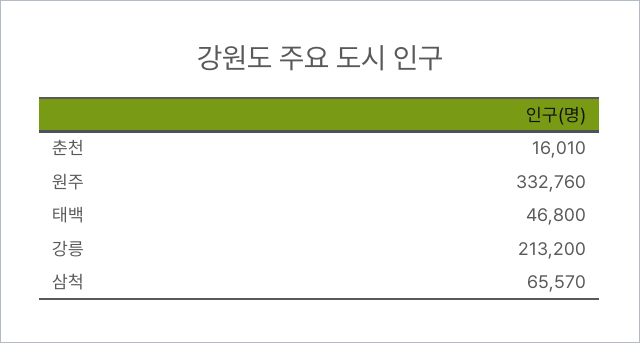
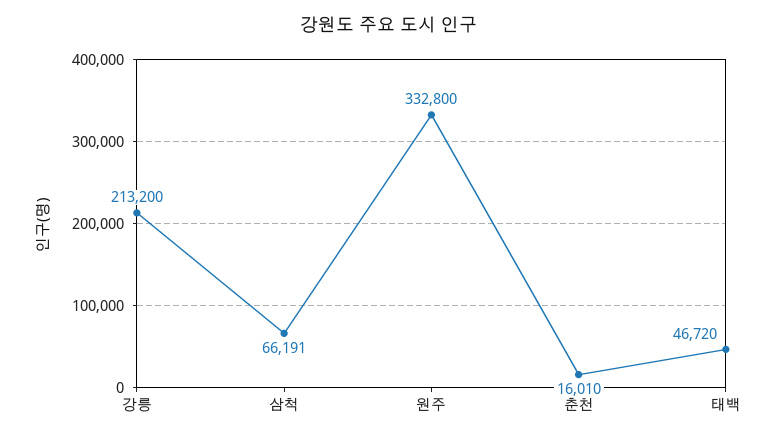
원주: 332760 -> 332800
태백: 46800 -> 46720
삼척: 65570 -> 66191

